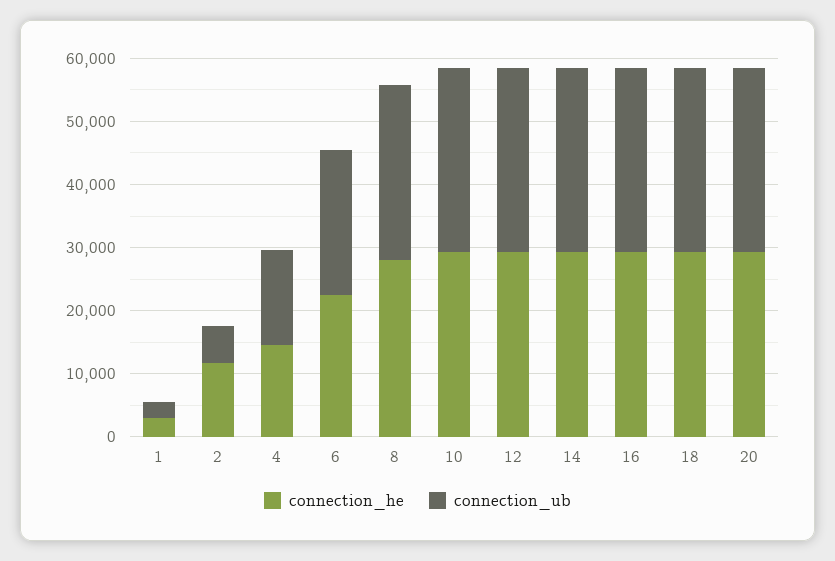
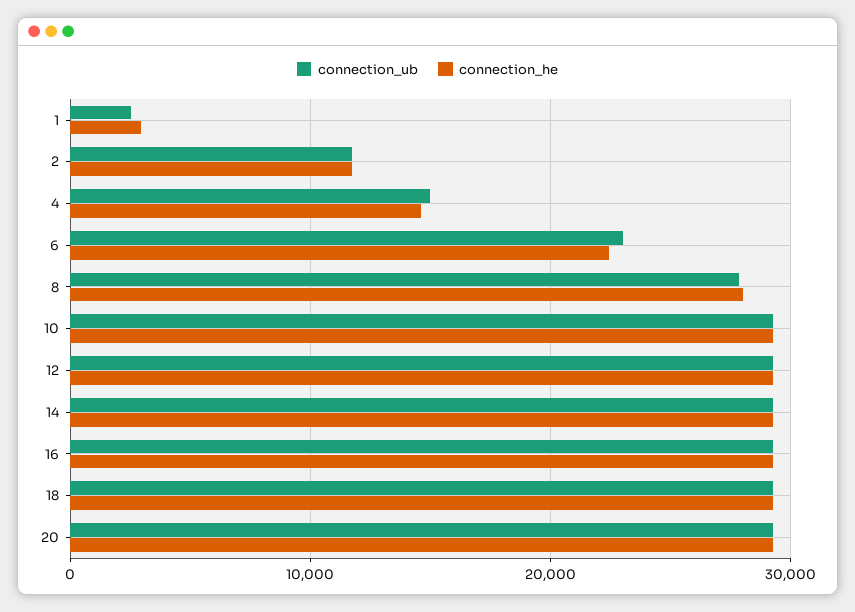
connection_ub, 2: 6000 -> 12000

